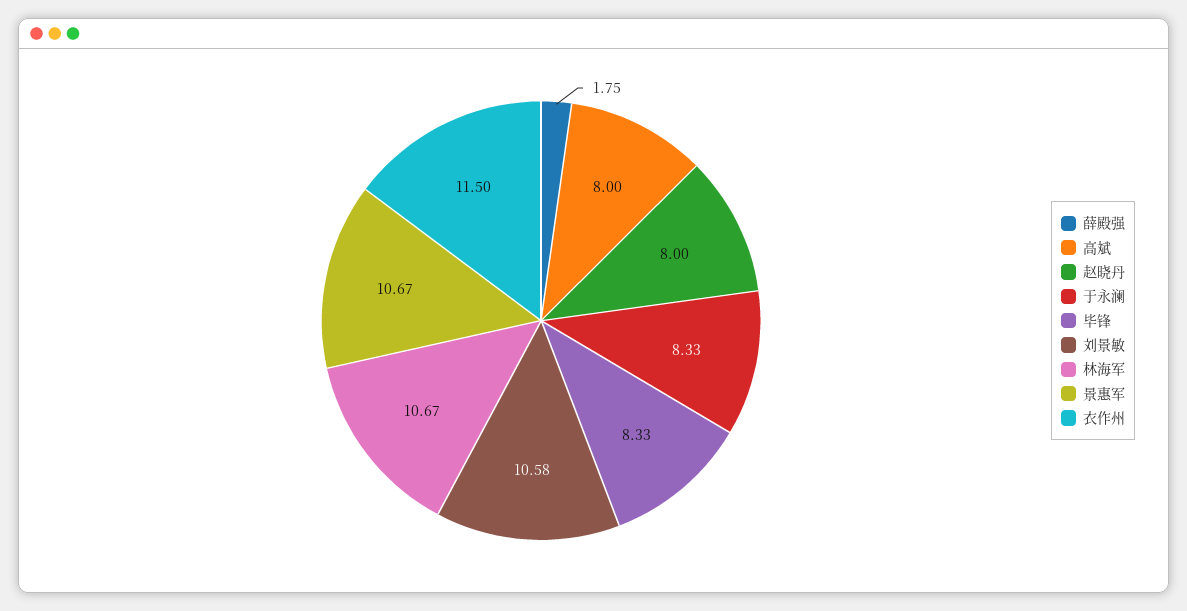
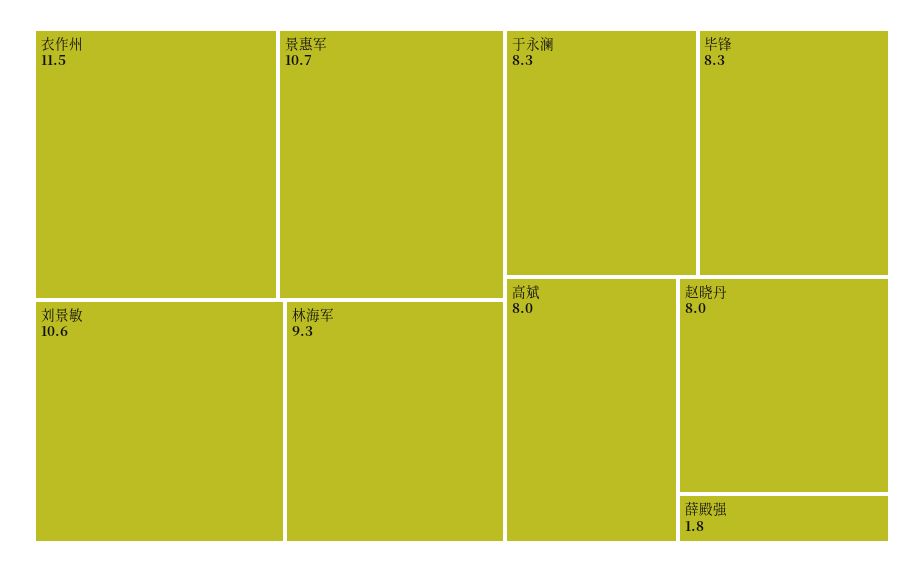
林海军: 10.67 -> 9.3

